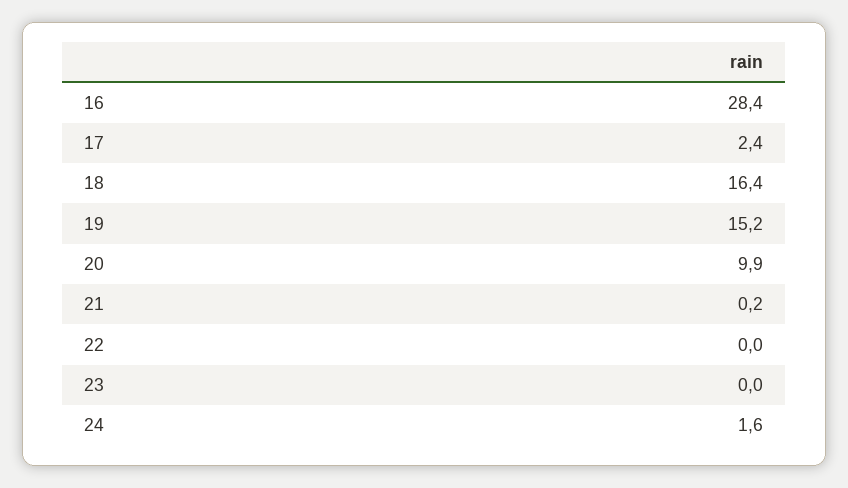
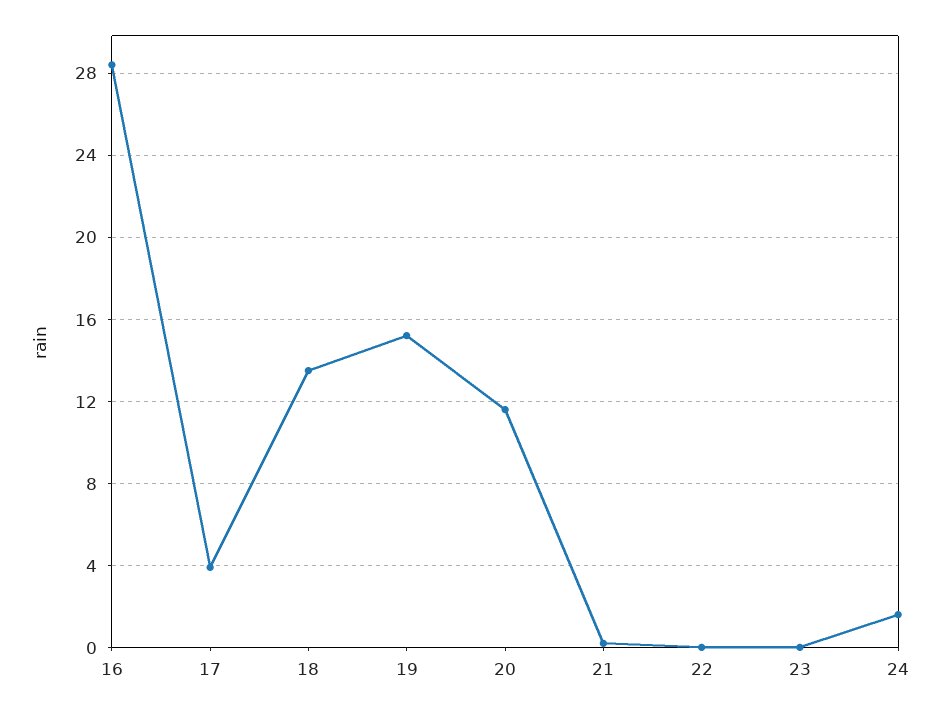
17: 2.4 -> 4
18: 16.4 -> 13.5
20: 9.9 -> 11.5

